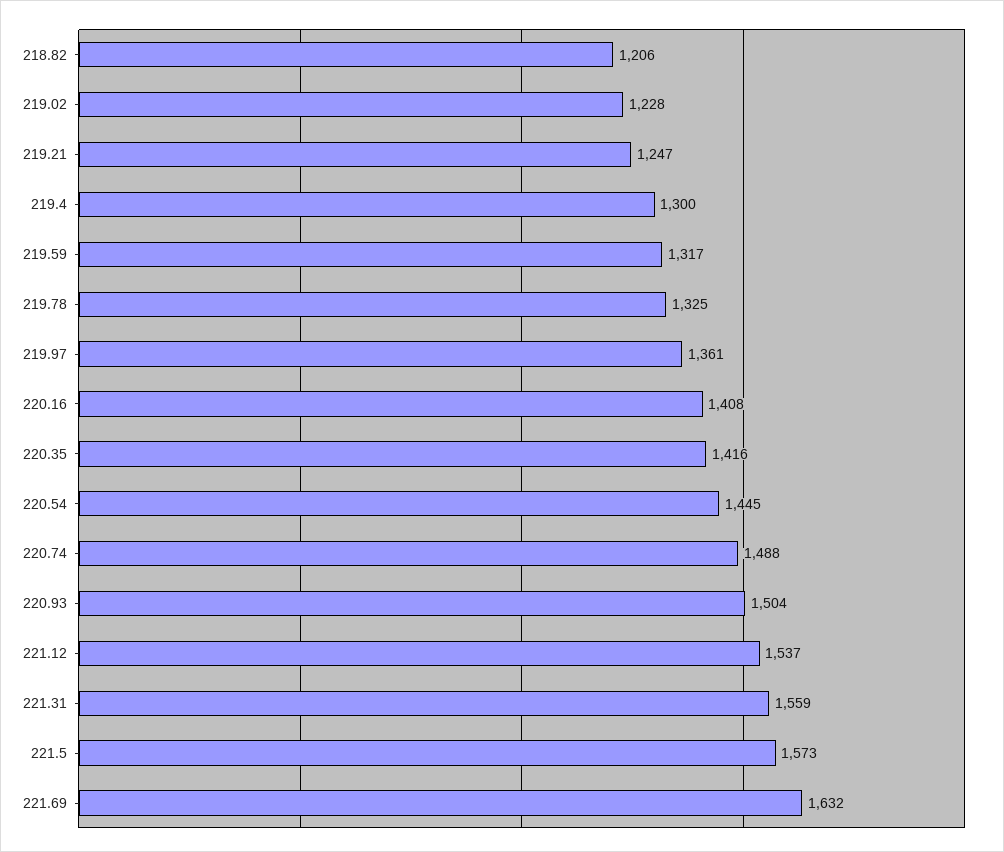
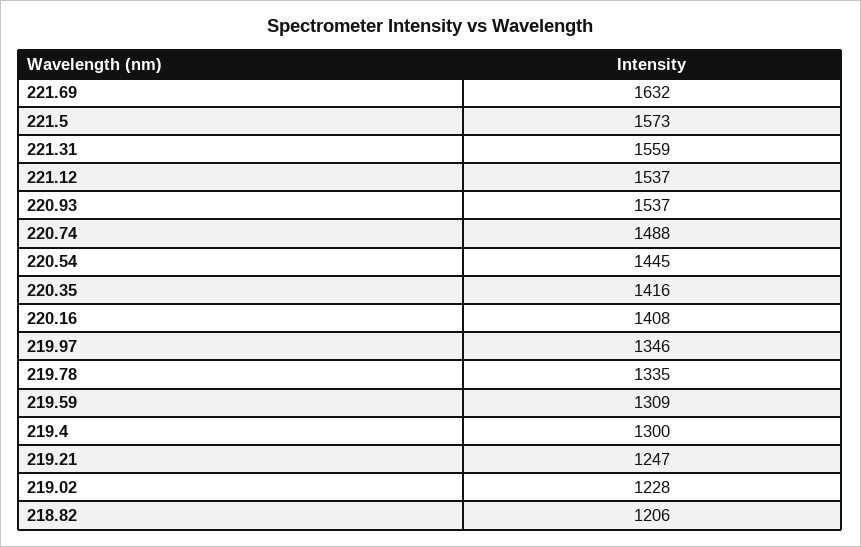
219.59: 1317 -> 1309
219.78: 1325 -> 1335
219.97: 1361 -> 1346
220.93: 1504 -> 1537

